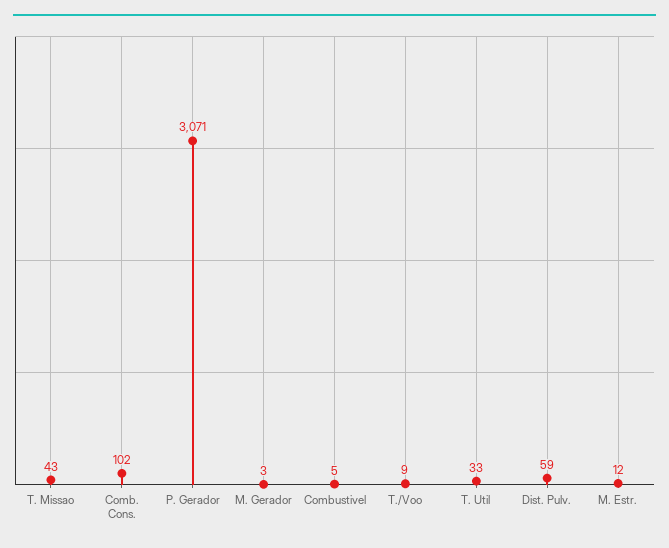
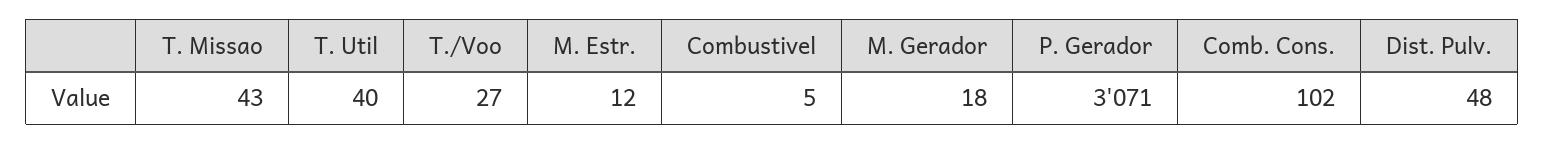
M. Gerador: 3 -> 18
T./Voo: 9 -> 27
T. Util: 33 -> 40
Dist. Pulv.: 59 -> 48

